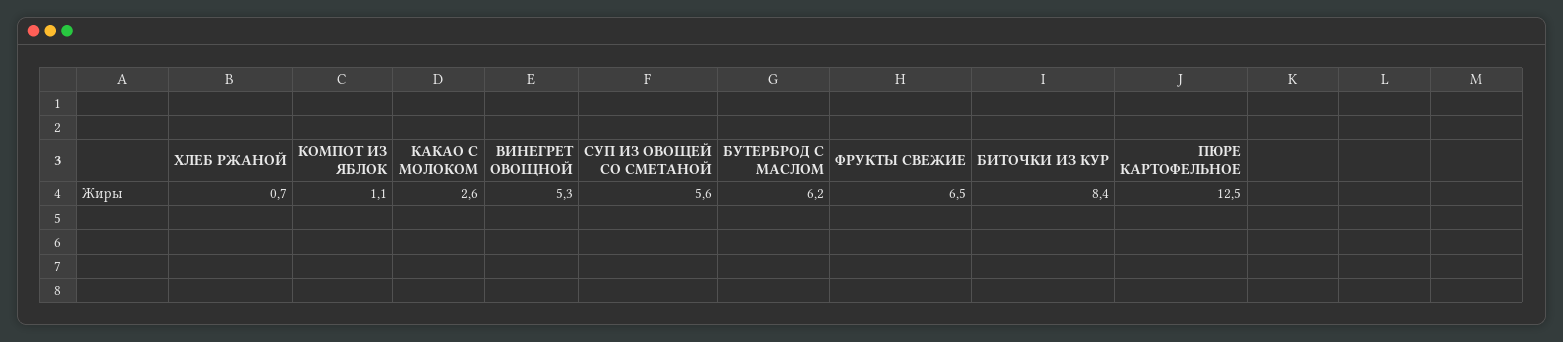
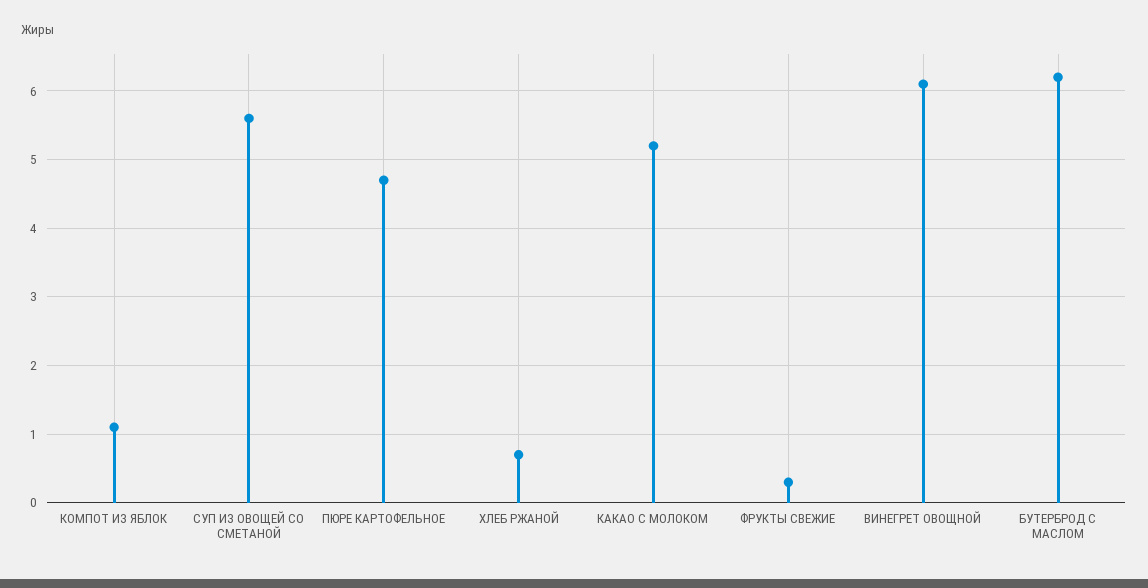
КАКАО С МОЛОКОМ: 2.6 -> 5.2
ВИНЕГРЕТ ОВОЩНОЙ: 5.3 -> 6.1
ФРУКТЫ СВЕЖИЕ: 6.5 -> 0.3
БИТОЧКИ ИЗ КУР: 8.4 -> none
ПЮРЕ КАРТОФЕЛЬНОЕ: 12.5 -> 4.7

